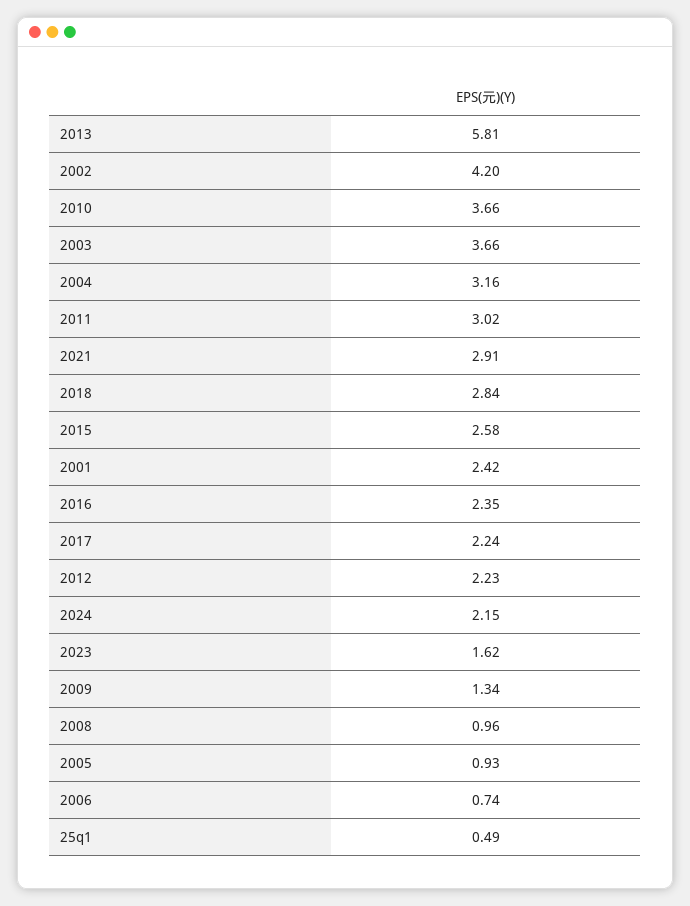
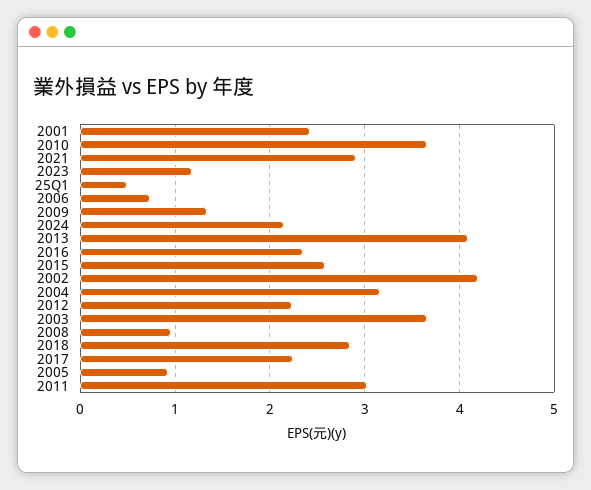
2013: 5.81 -> 4.1
2023: 1.62 -> 1.2

